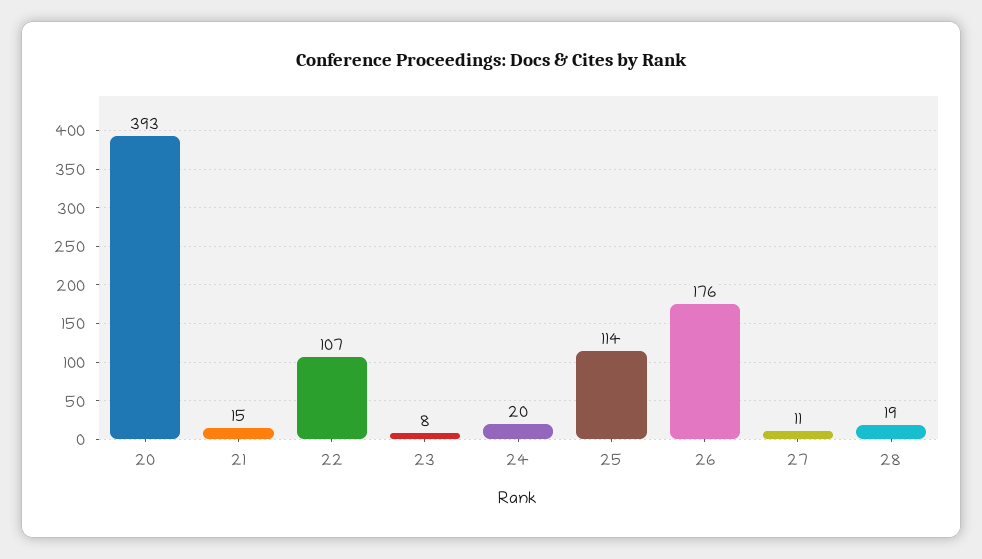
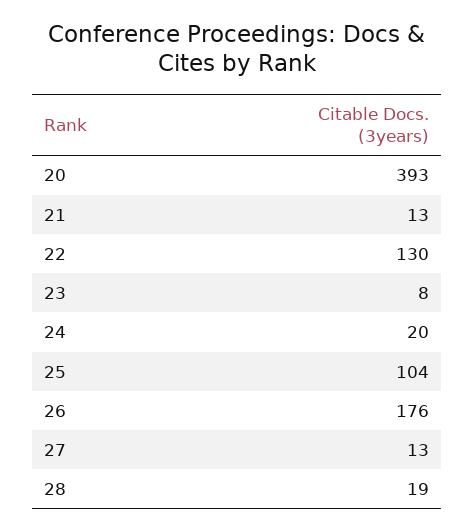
21: 15 -> 13
22: 107 -> 130
25: 114 -> 104
27: 11 -> 13

